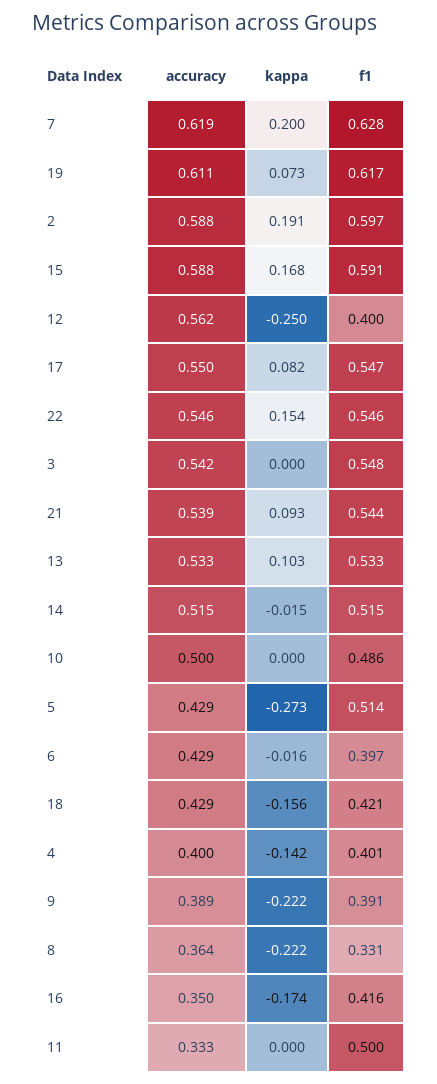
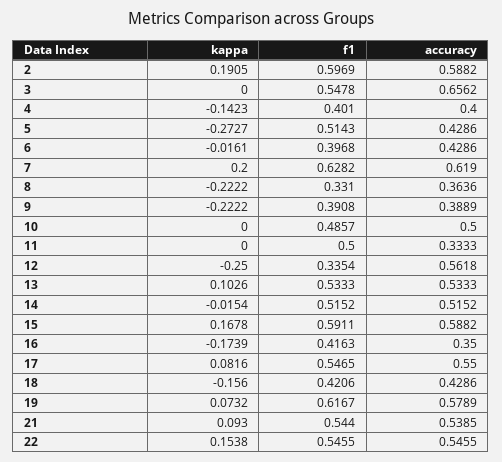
accuracy, 19: 0.611 -> 0.5789
f1, 12: 0.4 -> 0.3354
accuracy, 3: 0.542 -> 0.6562

